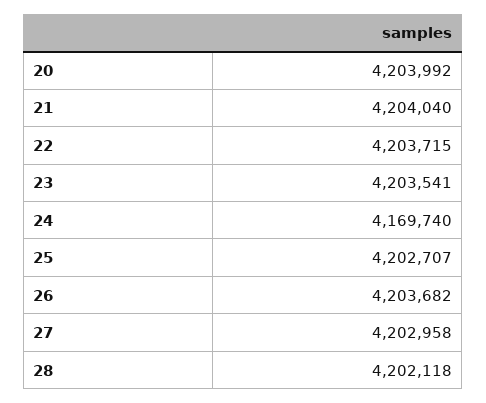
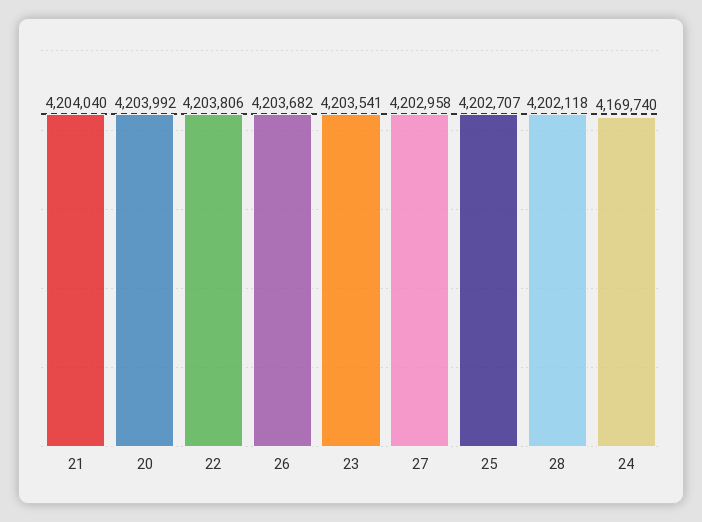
22: 4203715 -> 4203806

